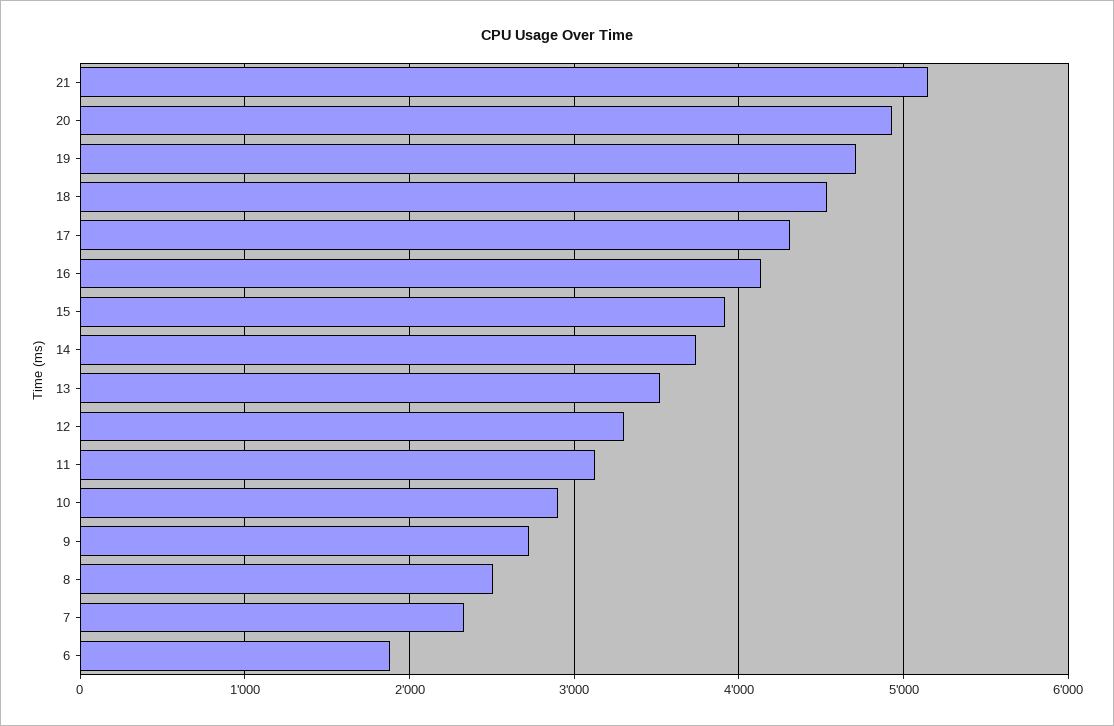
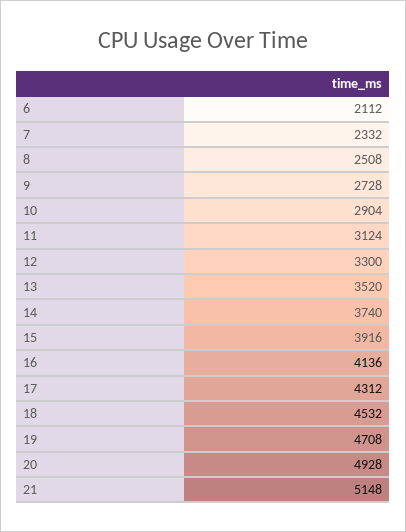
6: 1900 -> 2112

